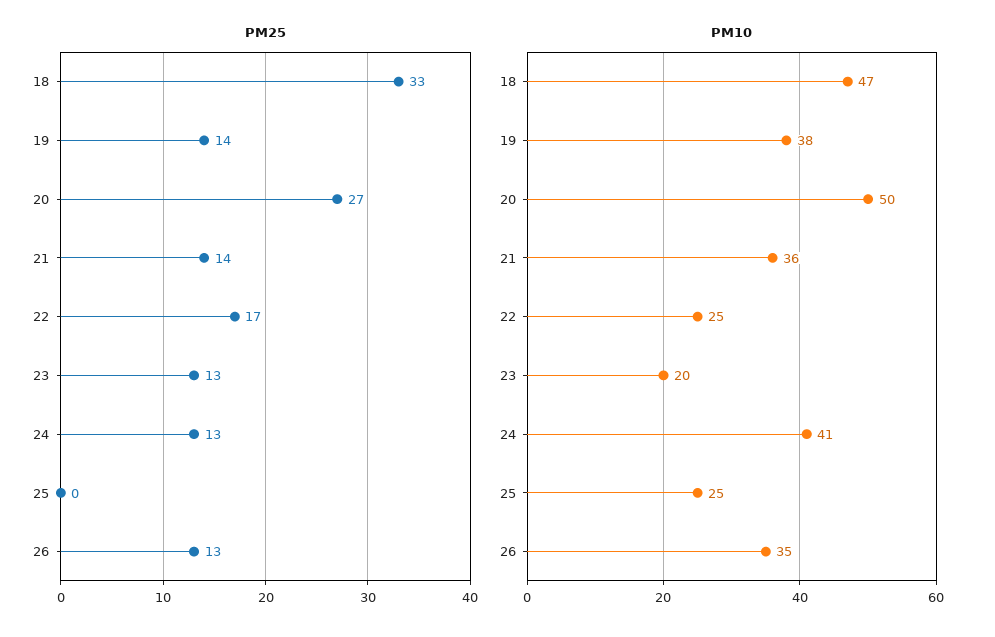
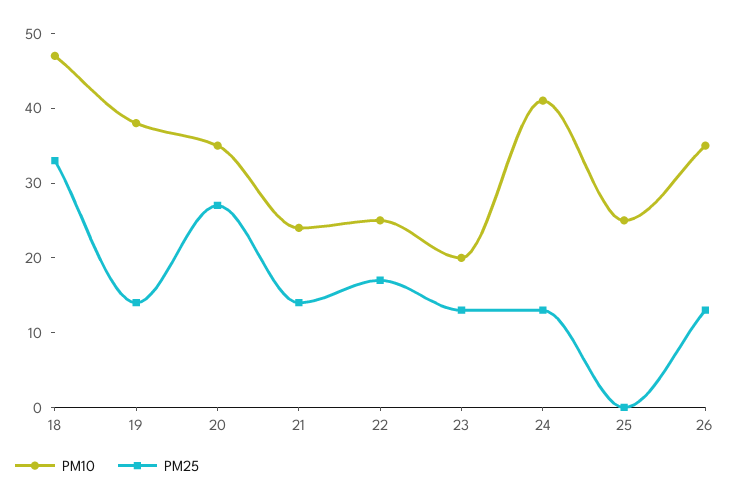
PM10, 20: 50 -> 35
PM10, 21: 36 -> 25

